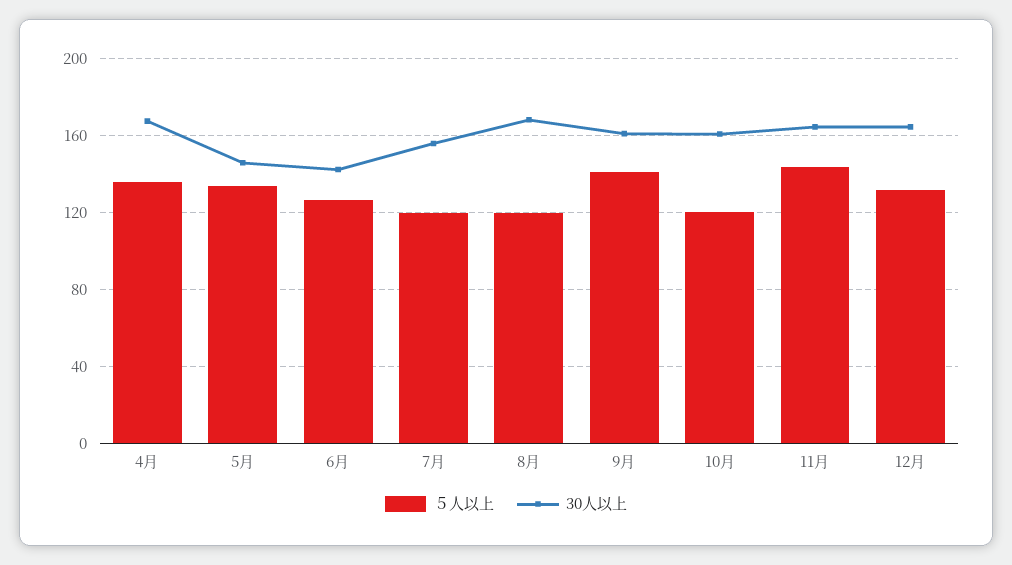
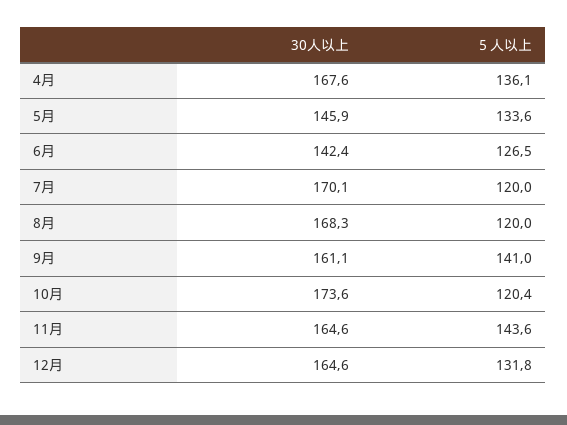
30人以上, 7月: 155 -> 170.1
30人以上, 10月: 160 -> 173.6

